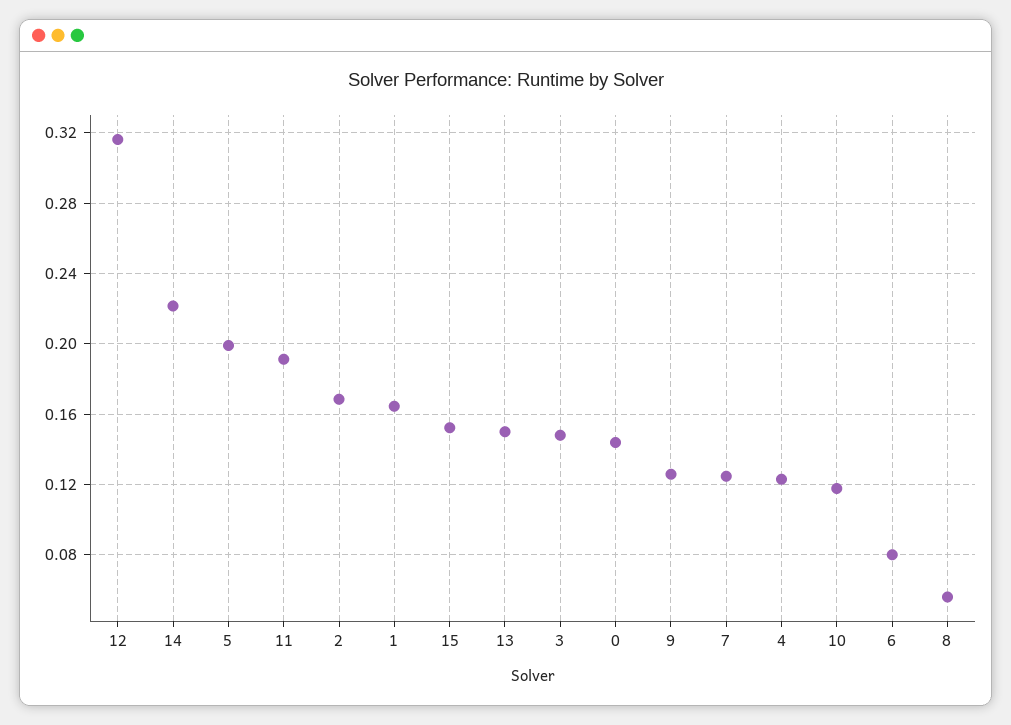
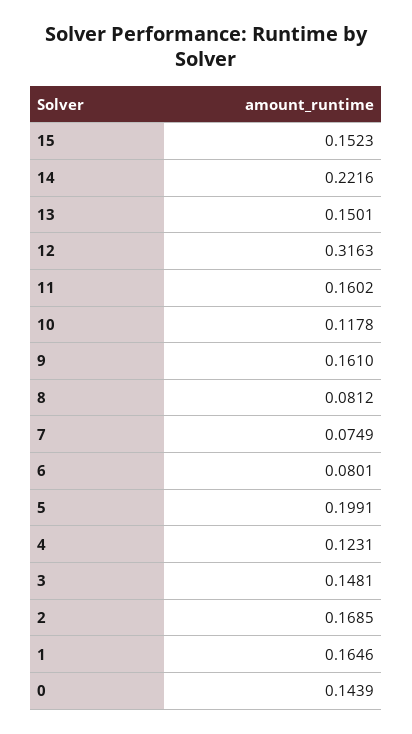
11: 0.19 -> 0.1602
9: 0.125 -> 0.161
7: 0.125 -> 0.0749
8: 0.055 -> 0.0812

